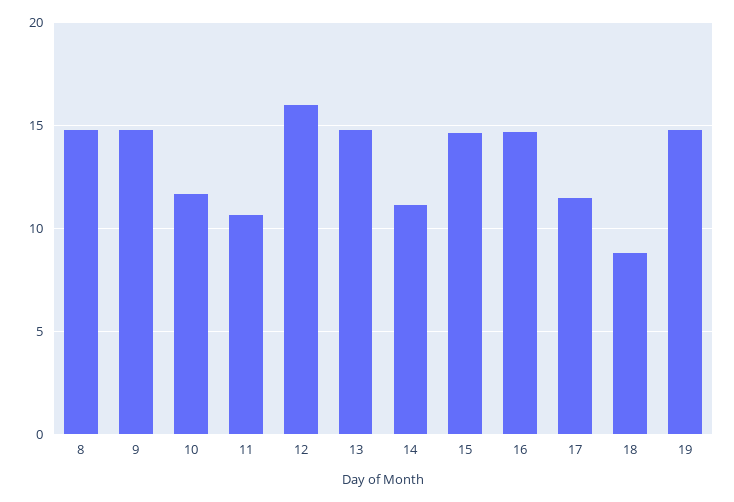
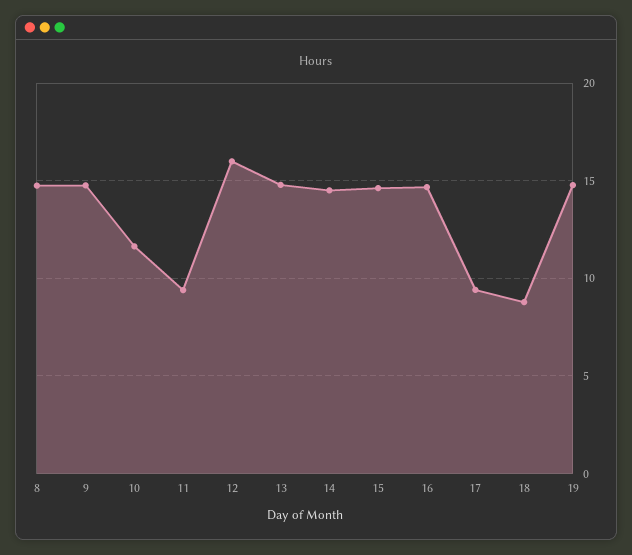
11: 10.5 -> 9.5
14: 11 -> 14.5
17: 11.5 -> 9.5

